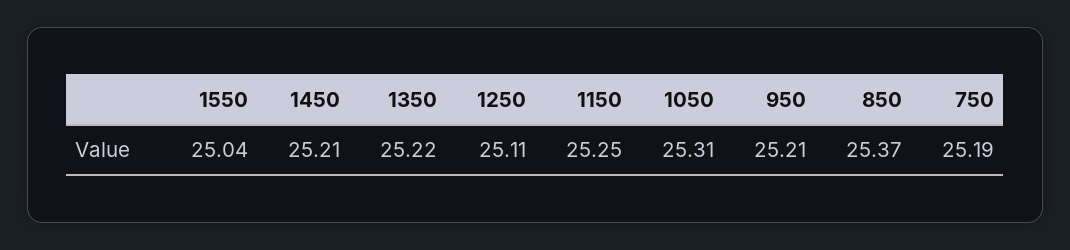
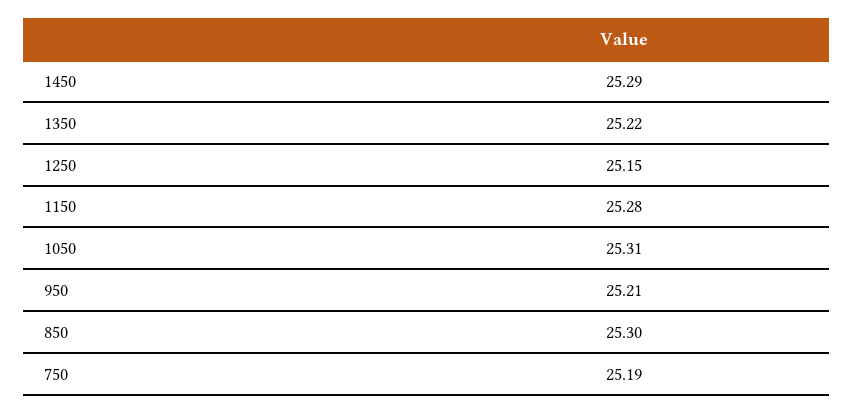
1550: 25.04 -> none
1450: 25.21 -> 25.29
1250: 25.11 -> 25.15
1150: 25.25 -> 25.28
850: 25.37 -> 25.3

